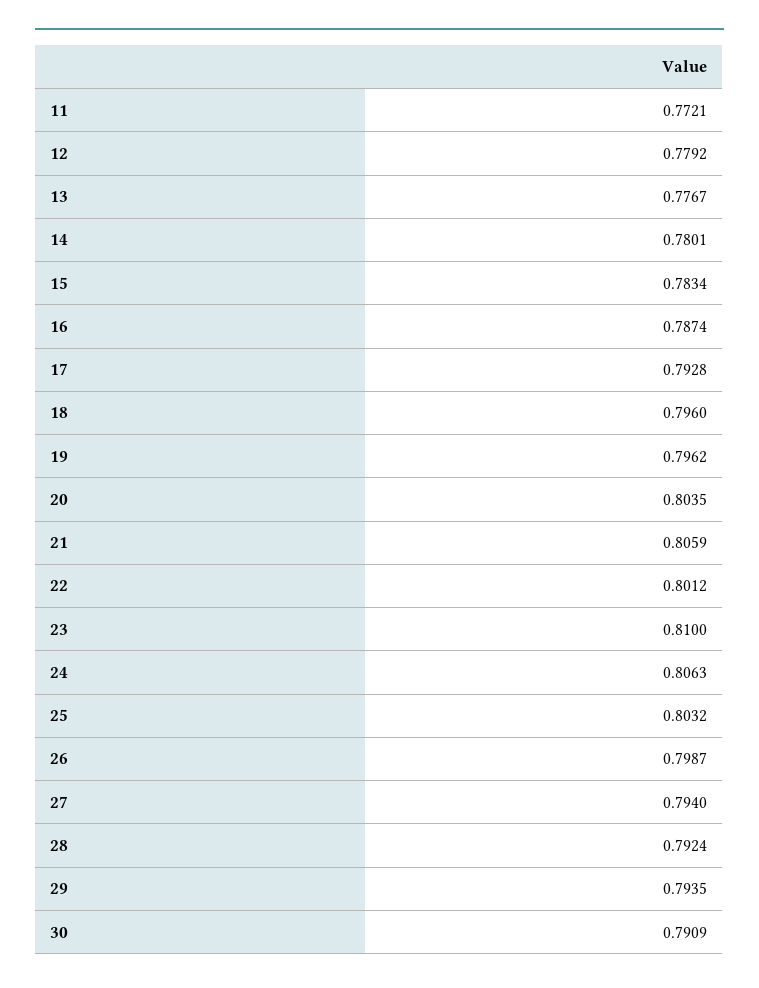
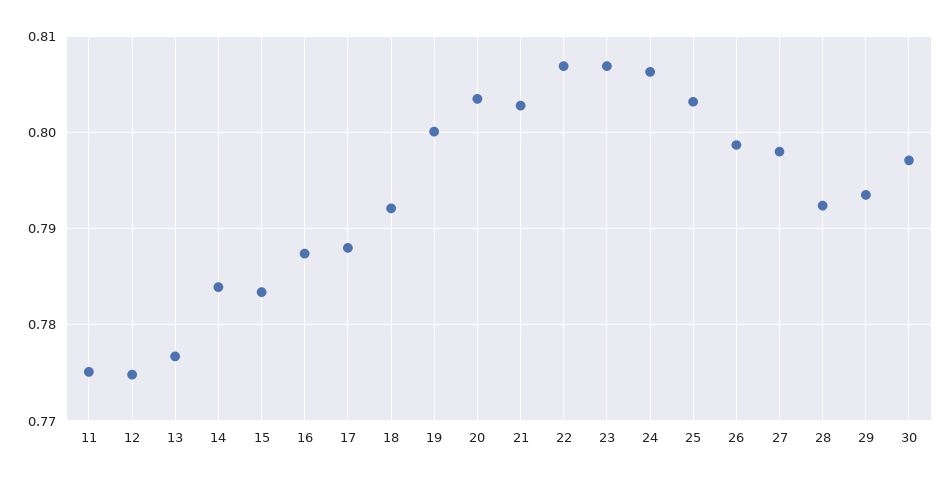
11: 0.7721 -> 0.775
12: 0.7792 -> 0.775
14: 0.7801 -> 0.784
17: 0.7928 -> 0.788
18: 0.796 -> 0.792
19: 0.7962 -> 0.8
21: 0.8059 -> 0.803
22: 0.8012 -> 0.807
23: 0.81 -> 0.807
27: 0.794 -> 0.798
30: 0.7909 -> 0.797

